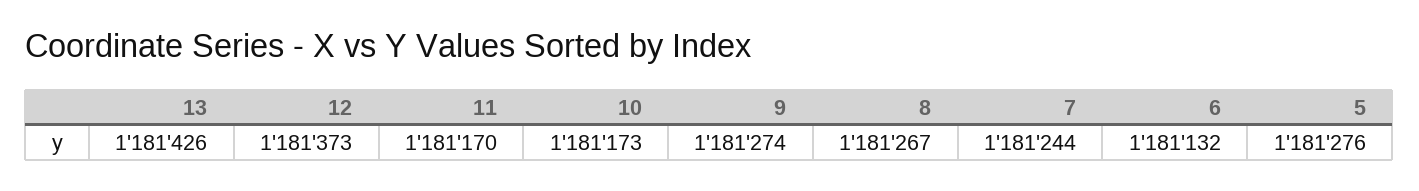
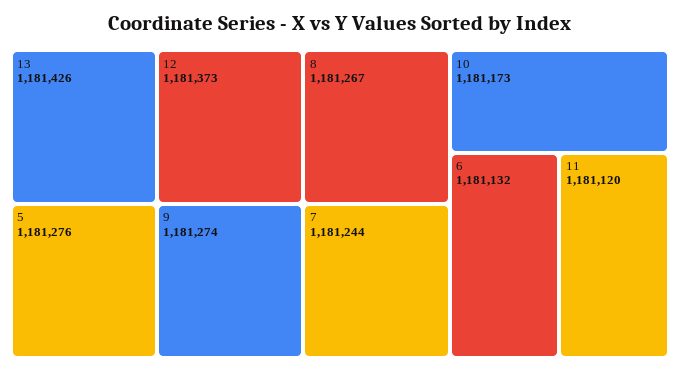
11: 1181170 -> 1181120

